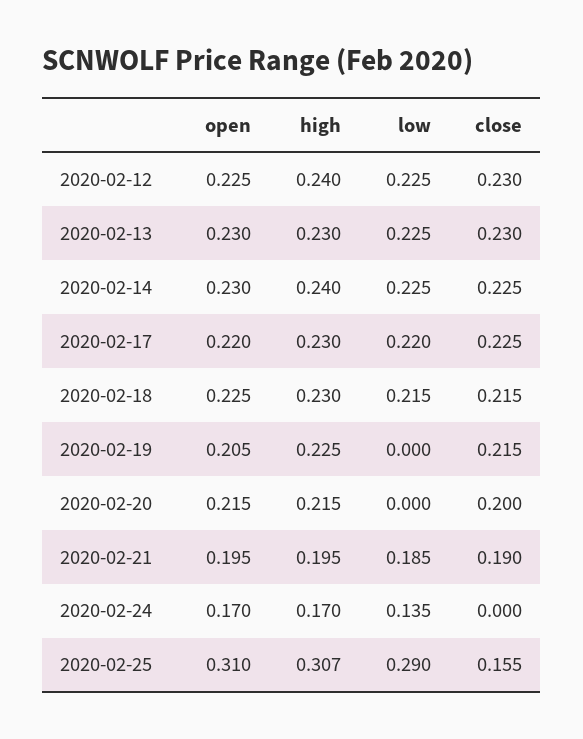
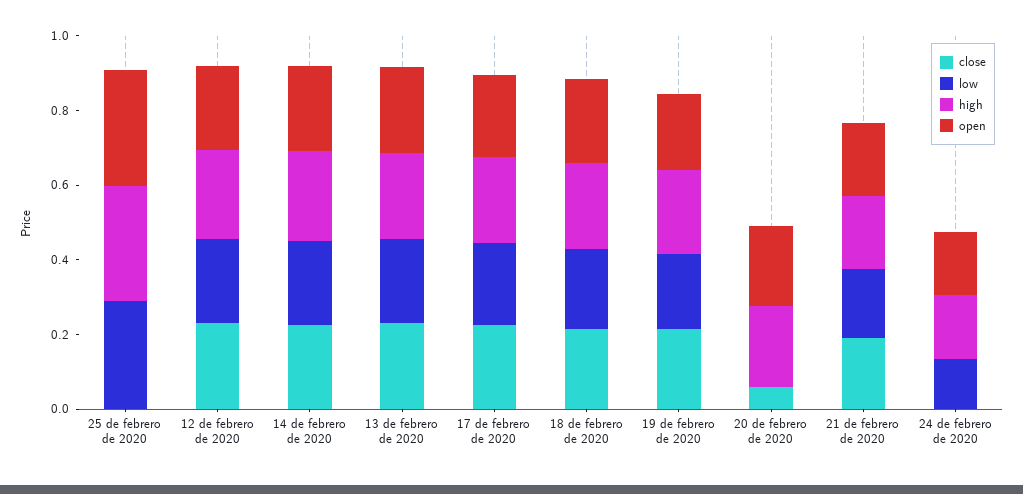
low, 2020-02-19: 0 -> 0.2
close, 2020-02-20: 0.2 -> 0.05
close, 2020-02-25: 0.155 -> 0

